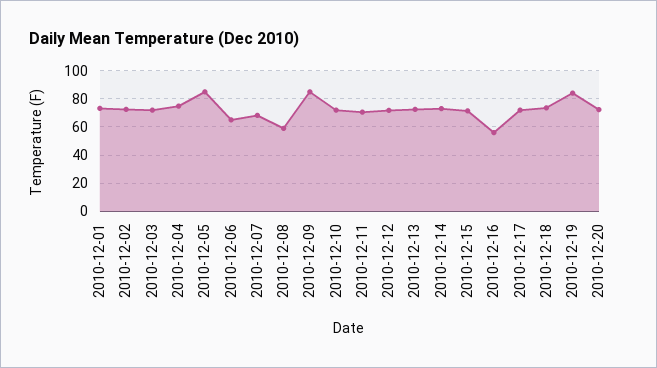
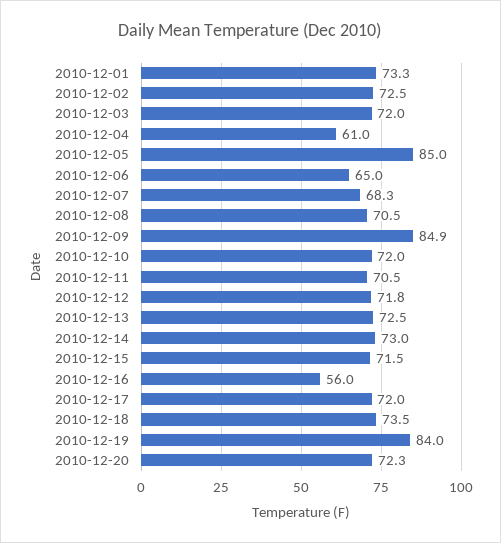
2010-12-04: 75 -> 61
2010-12-08: 60 -> 70.5

